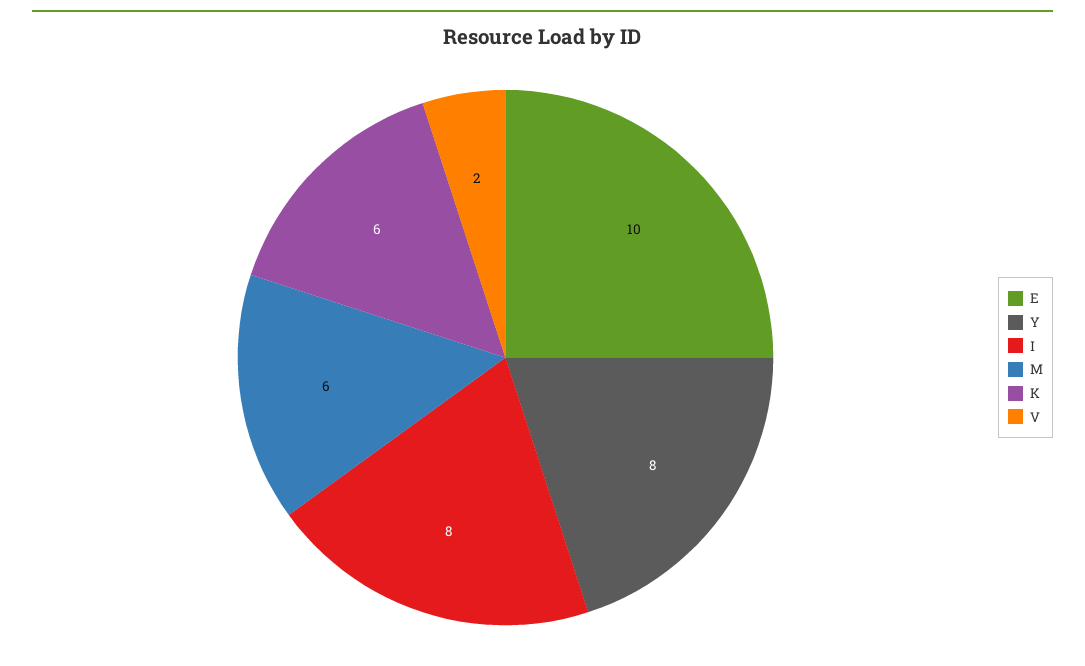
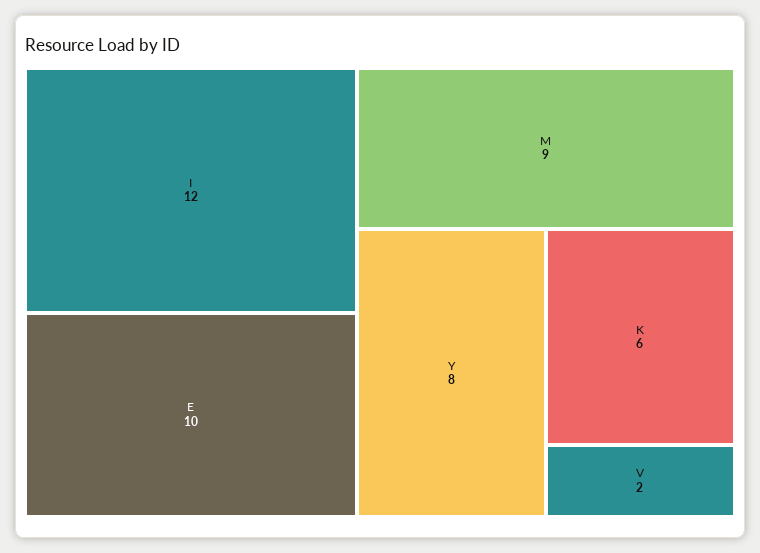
I: 8 -> 12
M: 6 -> 9

